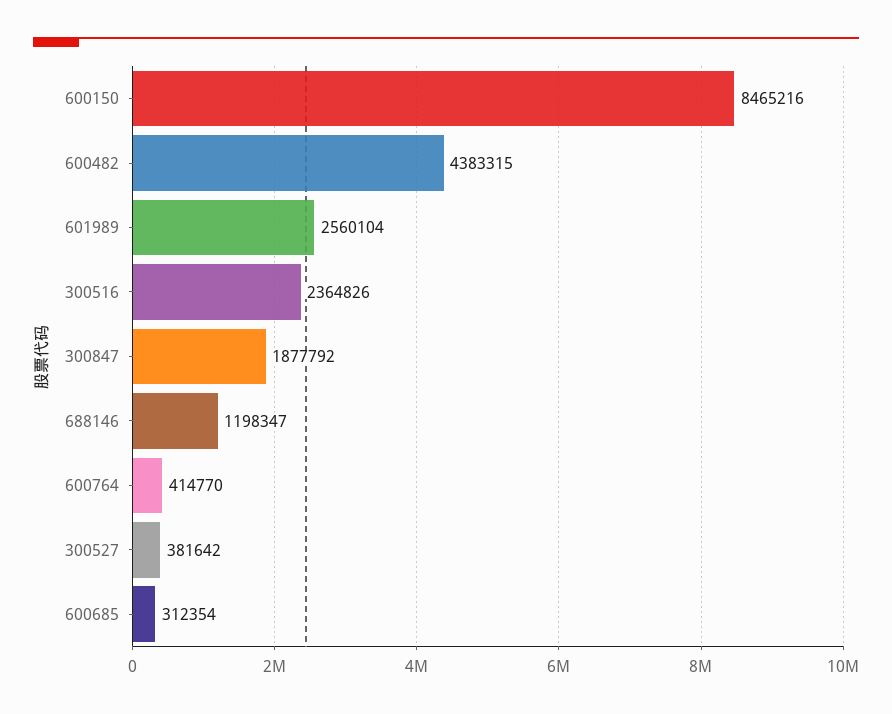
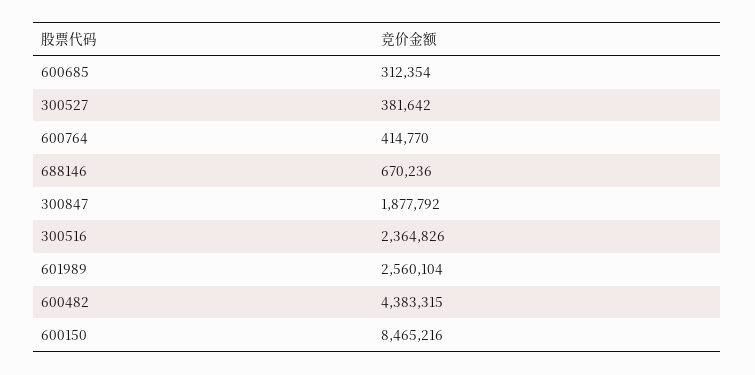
688146: 1198347 -> 670236

